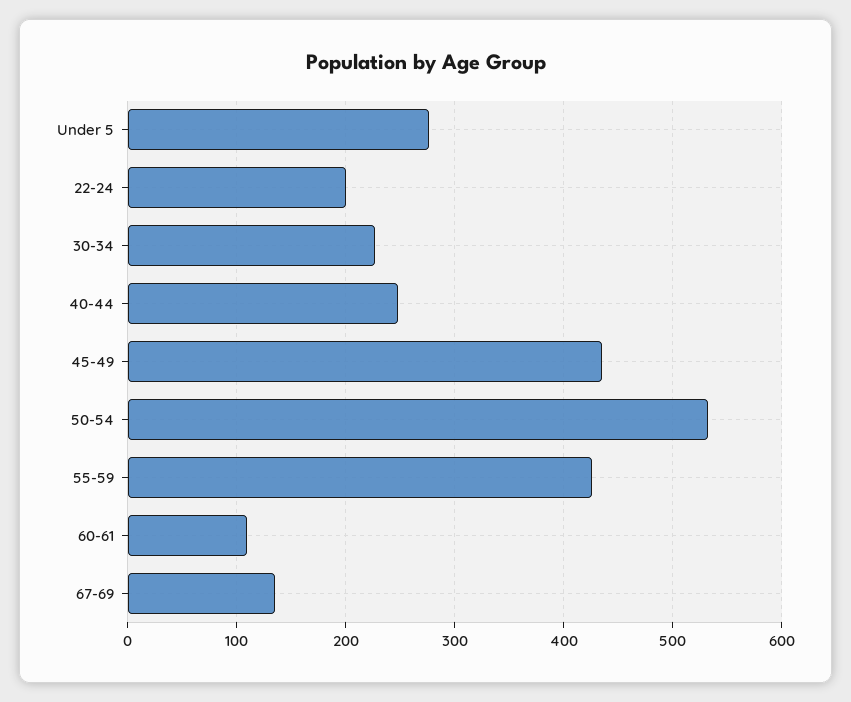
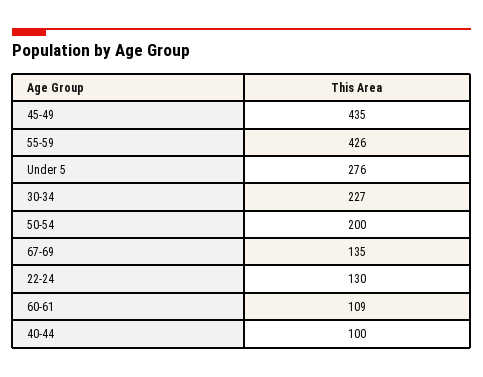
22-24: 200 -> 130
40-44: 250 -> 100
50-54: 530 -> 200

